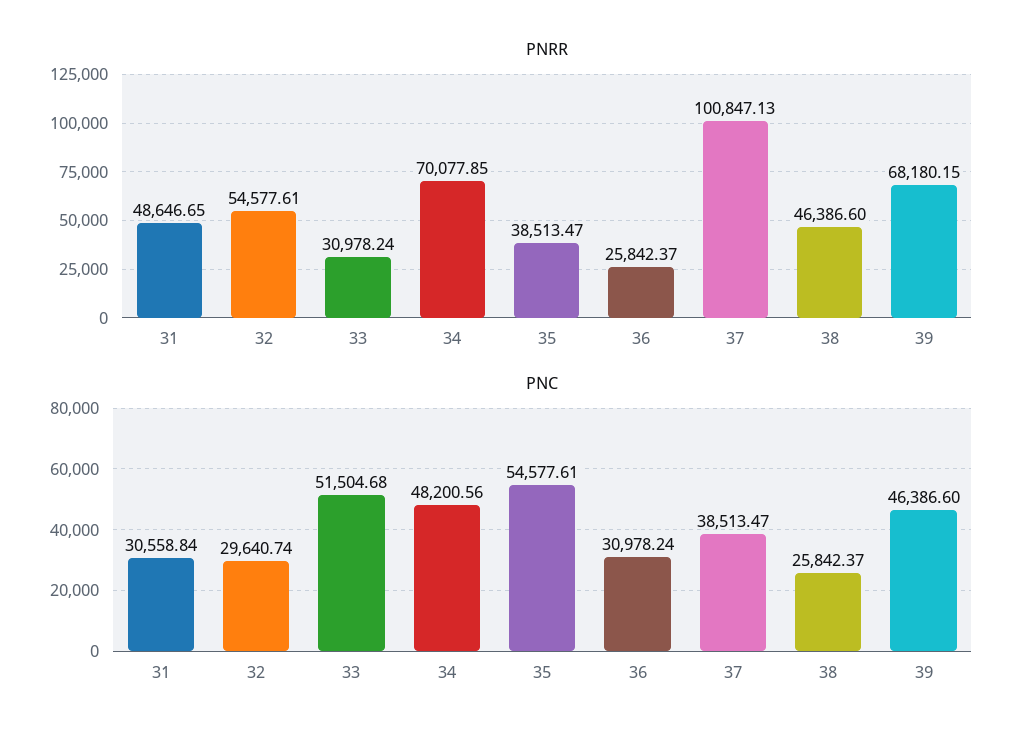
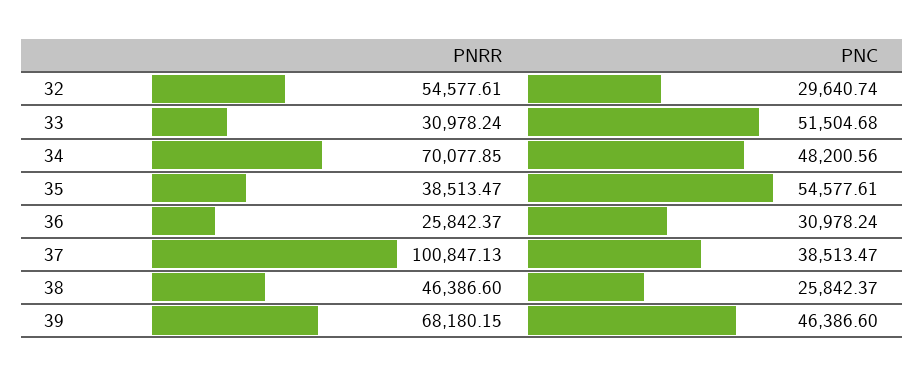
PNRR, 31: 48646.65 -> none
PNC, 31: 30558.84 -> none

